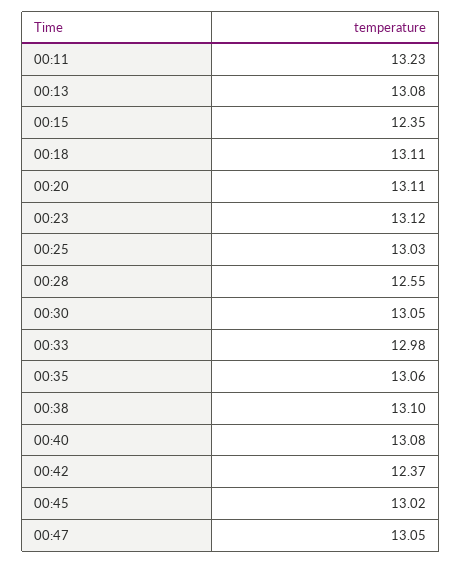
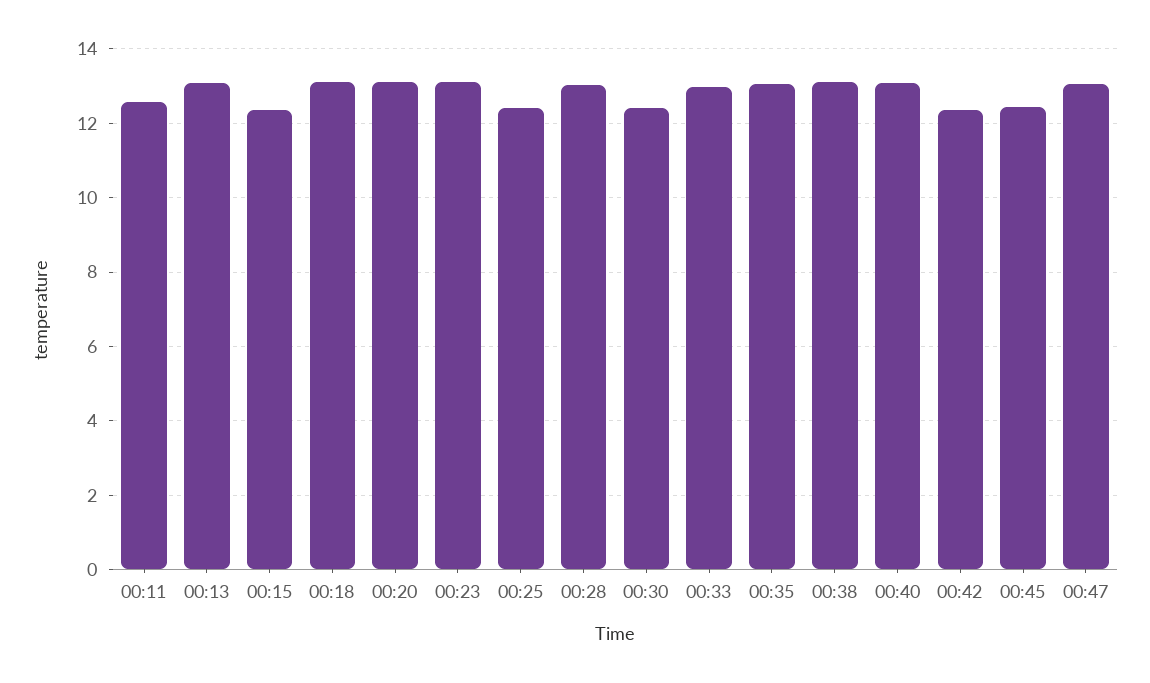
00:11: 13.23 -> 12.6
00:25: 13.03 -> 12.4
00:28: 12.55 -> 13
00:30: 13.05 -> 12.4
00:45: 13.02 -> 12.4

